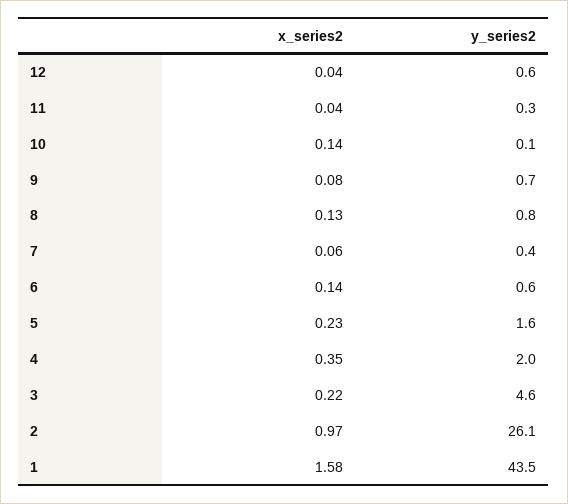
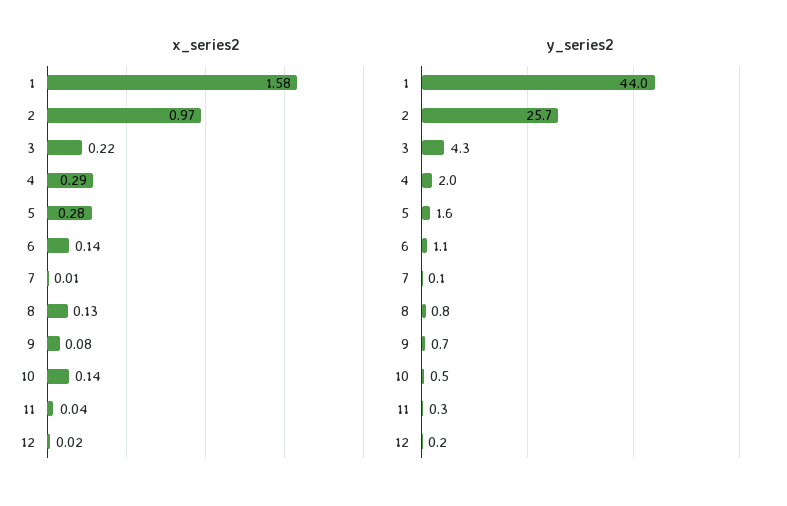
x_series2, 12: 0.04 -> 0.02
y_series2, 12: 0.6 -> 0.2
y_series2, 10: 0.1 -> 0.5
x_series2, 7: 0.06 -> 0.01
y_series2, 7: 0.4 -> 0.1
y_series2, 6: 0.6 -> 1.1
x_series2, 5: 0.23 -> 0.28
x_series2, 4: 0.35 -> 0.29
y_series2, 3: 4.6 -> 4.3
y_series2, 2: 26.1 -> 25.7
y_series2, 1: 43.5 -> 44

